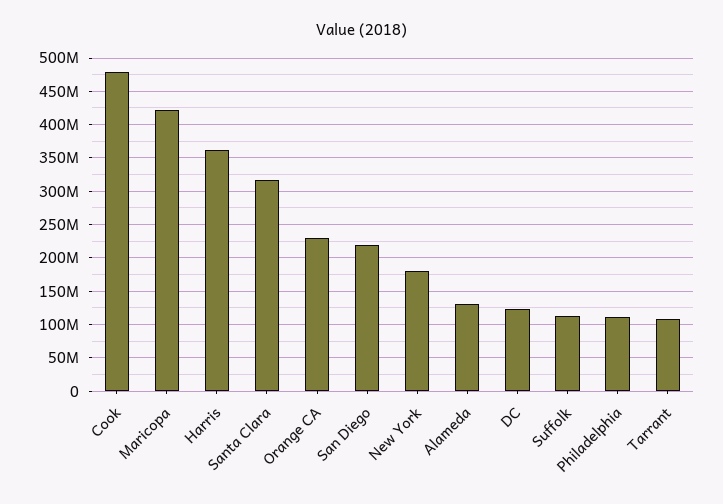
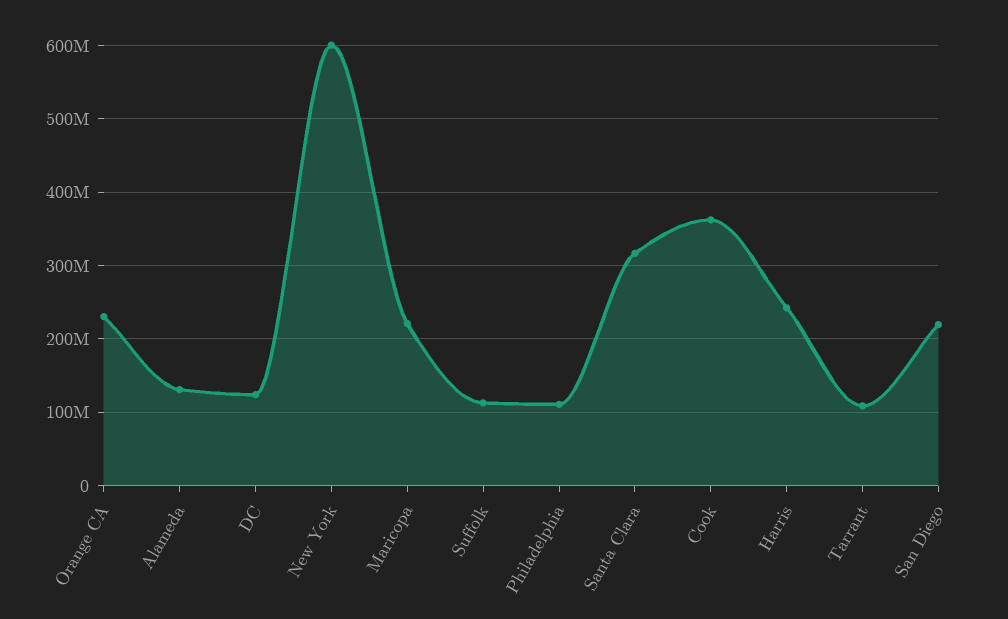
Cook: 480000000 -> 360000000
Maricopa: 420000000 -> 220000000
Harris: 360000000 -> 240000000
New York: 180000000 -> 600000000

